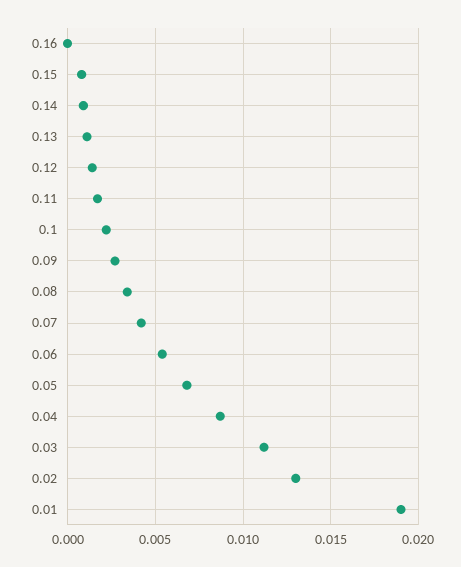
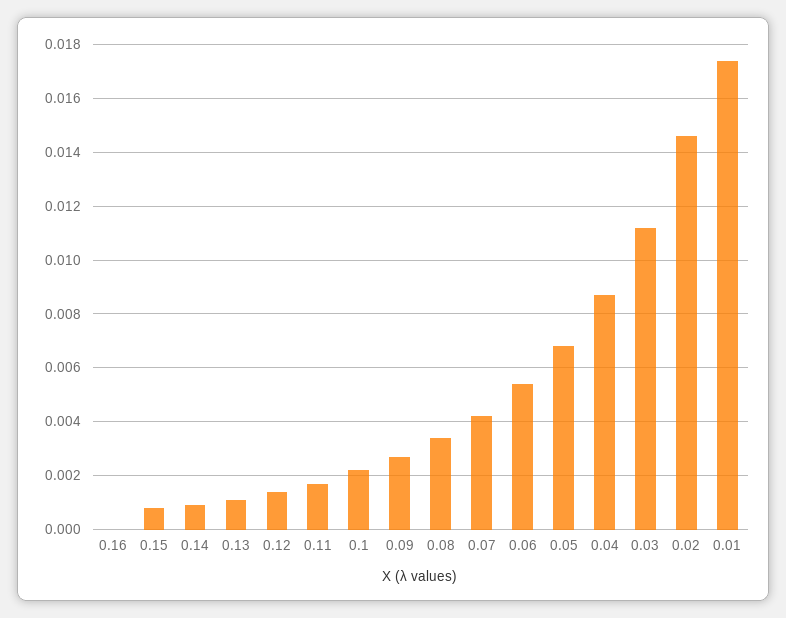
0.02: 0.013 -> 0.0145
0.01: 0.019 -> 0.0175

